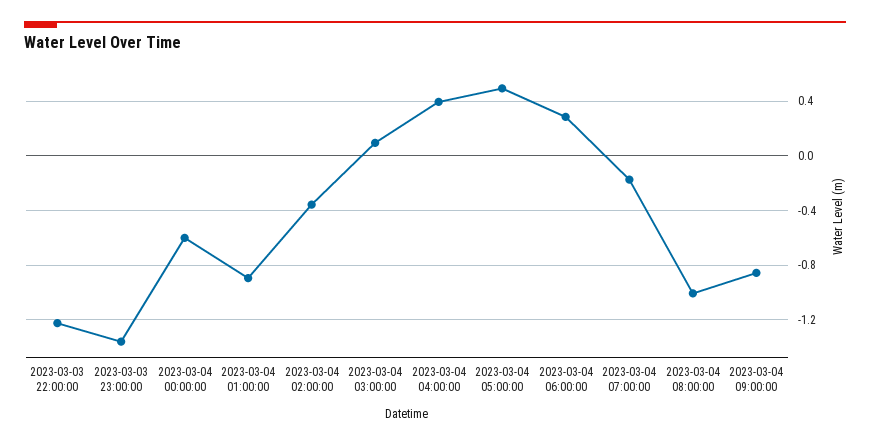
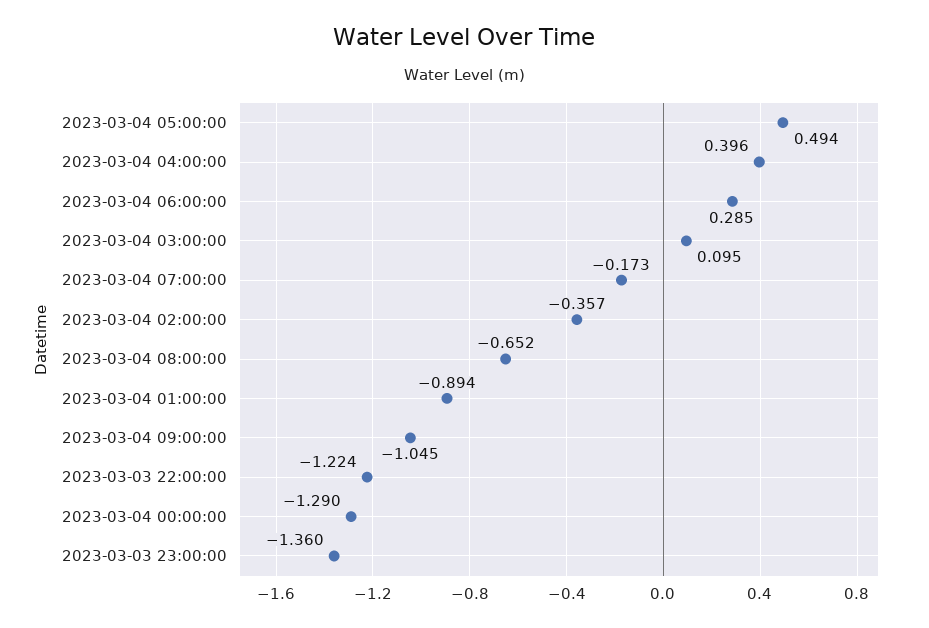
2023-03-04 00:00:00: -0.6 -> -1.29
2023-03-04 08:00:00: -1 -> -0.652
2023-03-04 09:00:00: -0.85 -> -1.045

